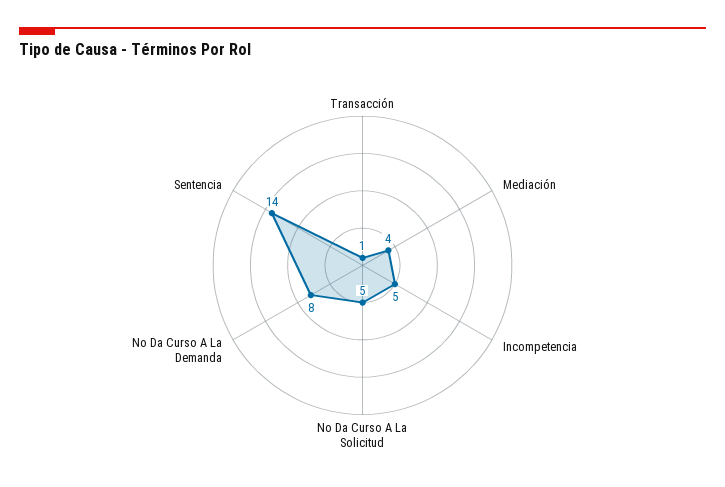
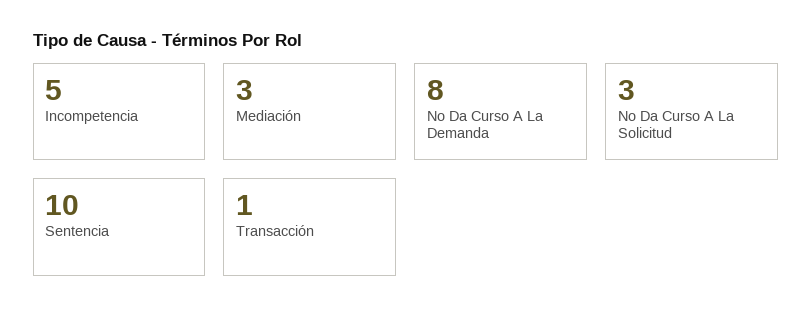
Mediación: 4 -> 3
No Da Curso A La Solicitud: 5 -> 3
Sentencia: 14 -> 10

